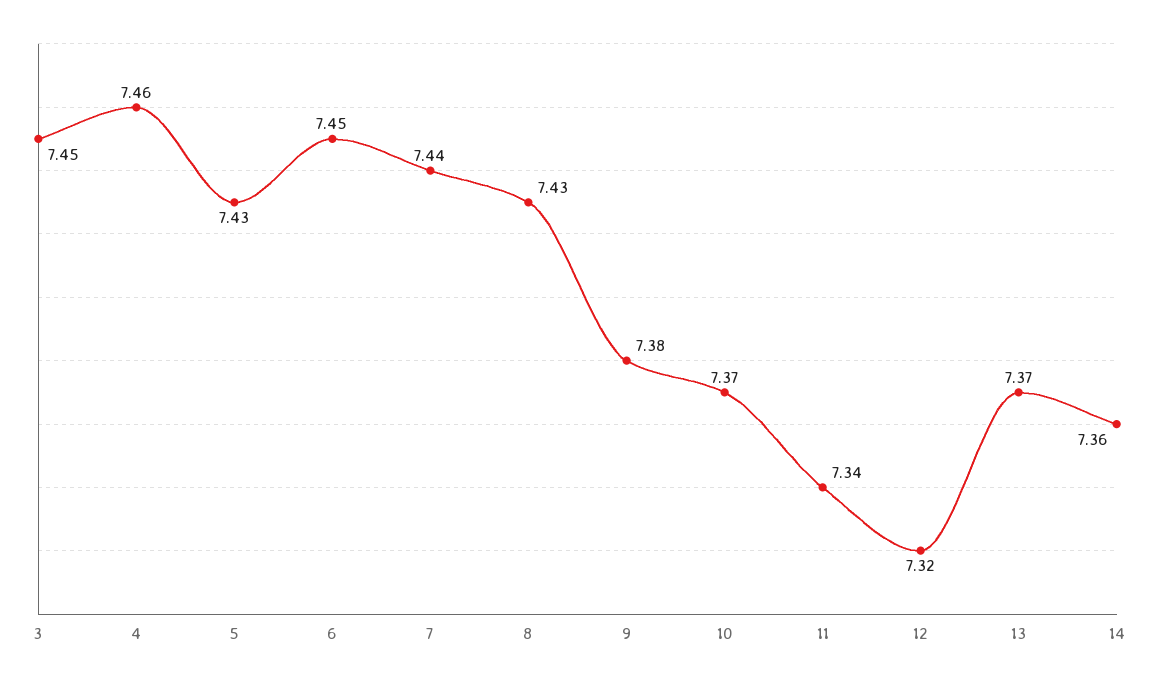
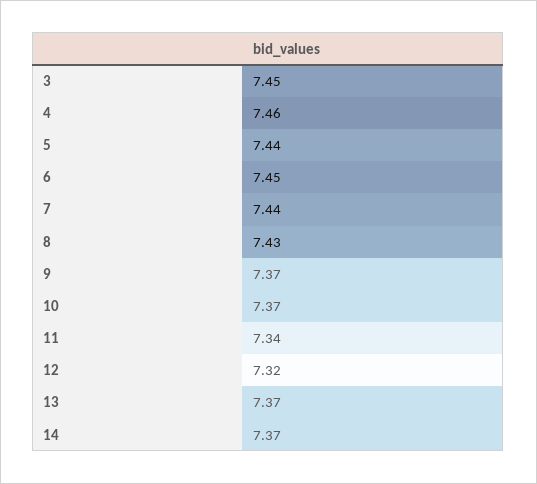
5: 7.43 -> 7.44
9: 7.38 -> 7.37
14: 7.36 -> 7.37

